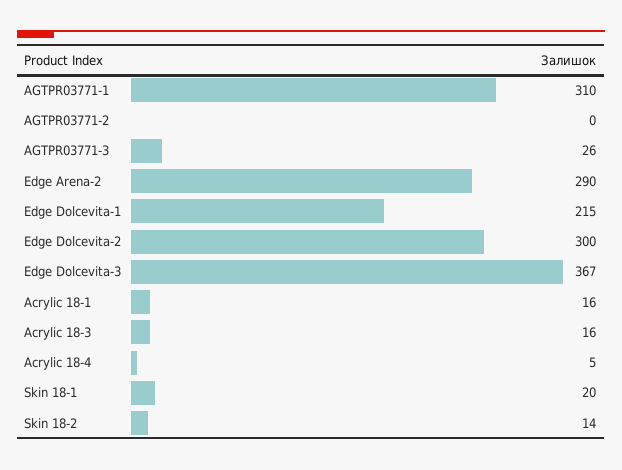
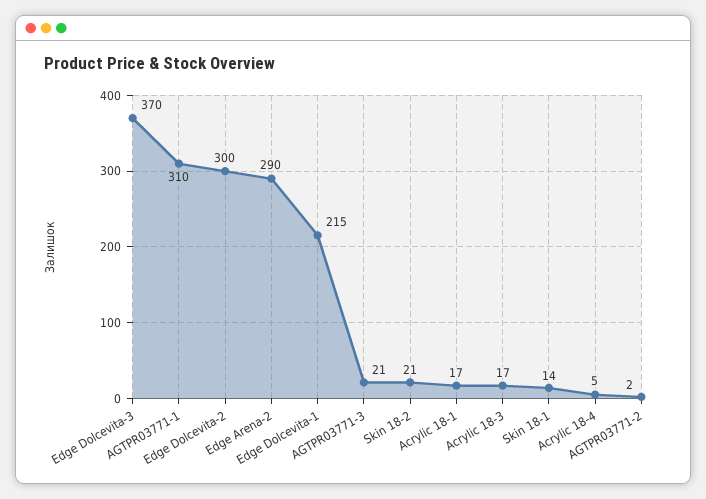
AGTPR03771-2: 0 -> 2
AGTPR03771-3: 26 -> 21
Edge Dolcevita-3: 367 -> 370
Acrylic 18-1: 16 -> 17
Acrylic 18-3: 16 -> 17
Skin 18-1: 20 -> 14
Skin 18-2: 14 -> 21

